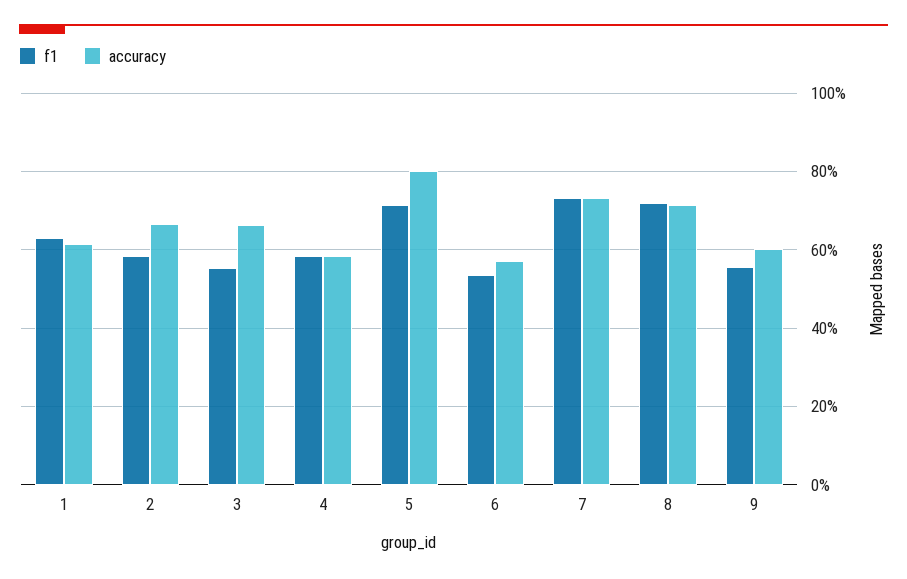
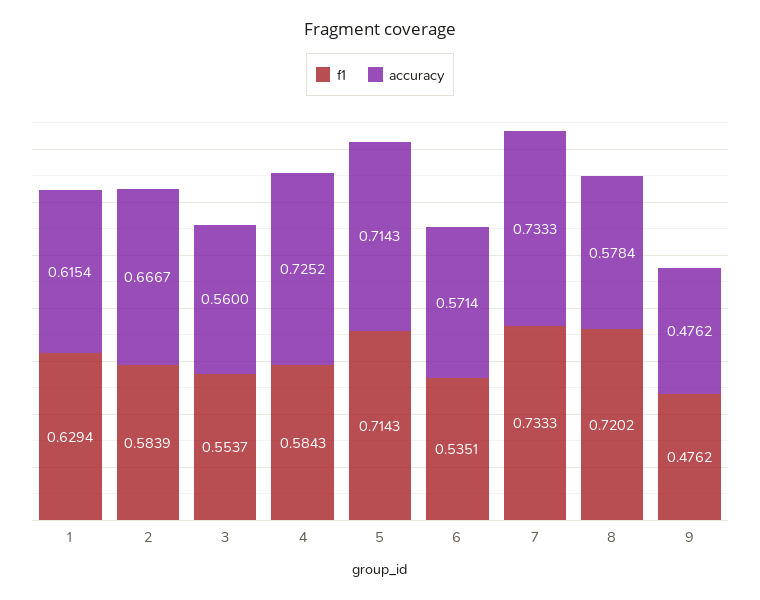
accuracy, 3: 0.66 -> 0.56
accuracy, 4: 0.58 -> 0.7252
accuracy, 5: 0.8 -> 0.7143
accuracy, 8: 0.72 -> 0.5784
f1, 9: 0.56 -> 0.4762
accuracy, 9: 0.6 -> 0.4762

